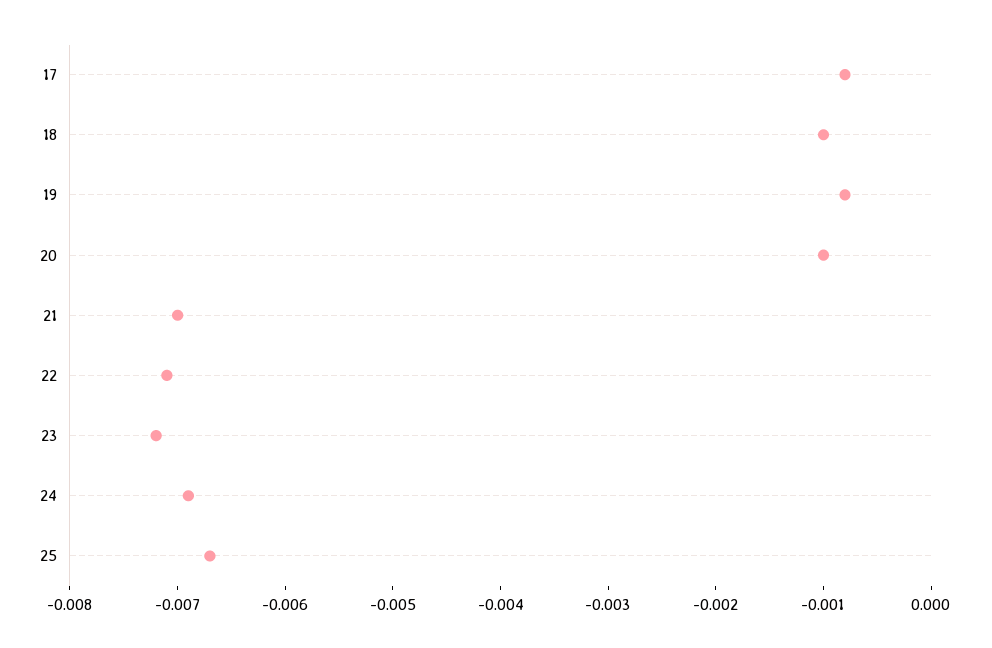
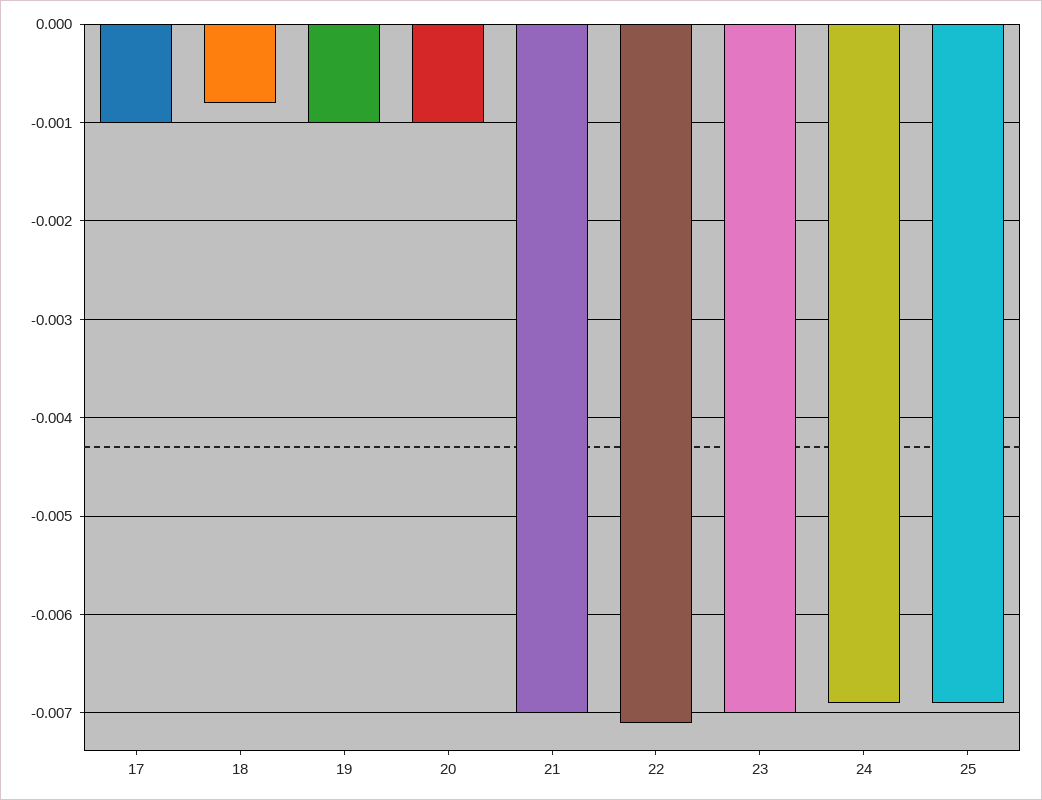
17: -0.0008 -> -0.001
18: -0.001 -> -0.0008
19: -0.0008 -> -0.001
23: -0.0072 -> -0.007
25: -0.0067 -> -0.0069

